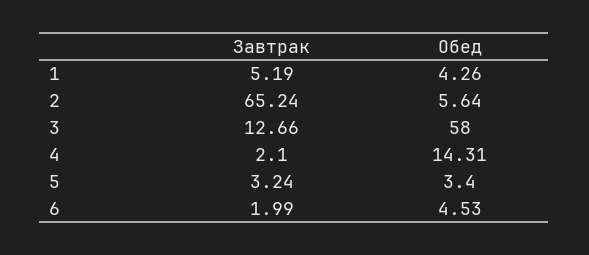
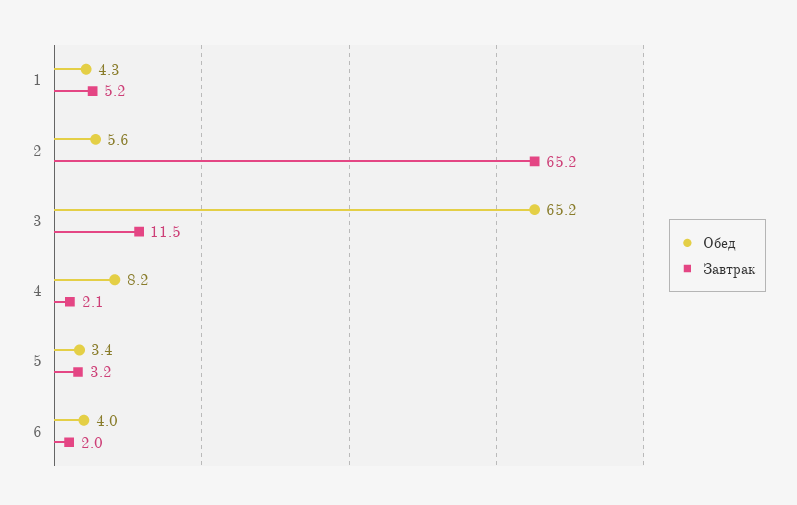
Завтрак, 3: 12.66 -> 11.5
Обед, 3: 58 -> 65.2
Обед, 4: 14.31 -> 8.2
Обед, 6: 4.53 -> 4

